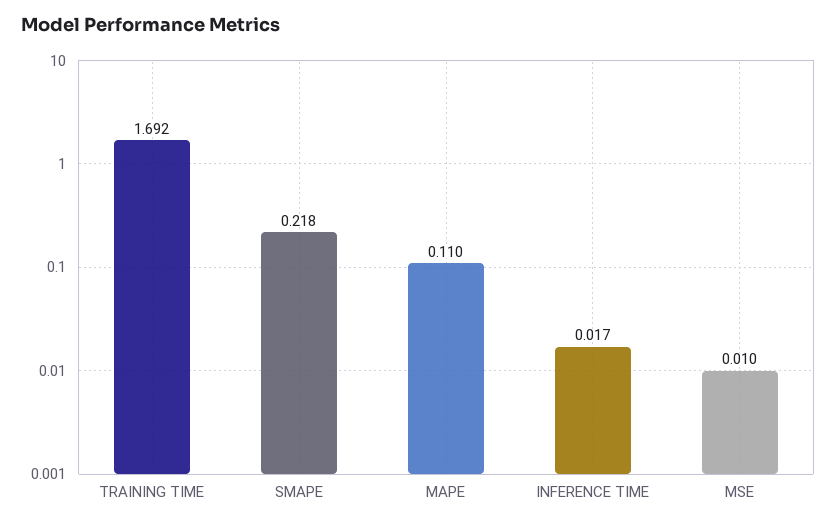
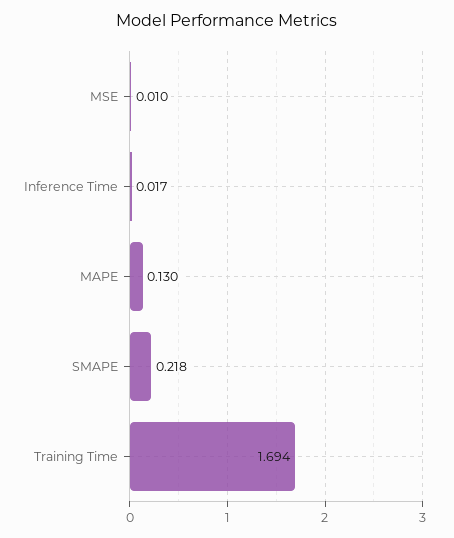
TRAINING TIME: 1.692 -> 1.694
MAPE: 0.11 -> 0.13

